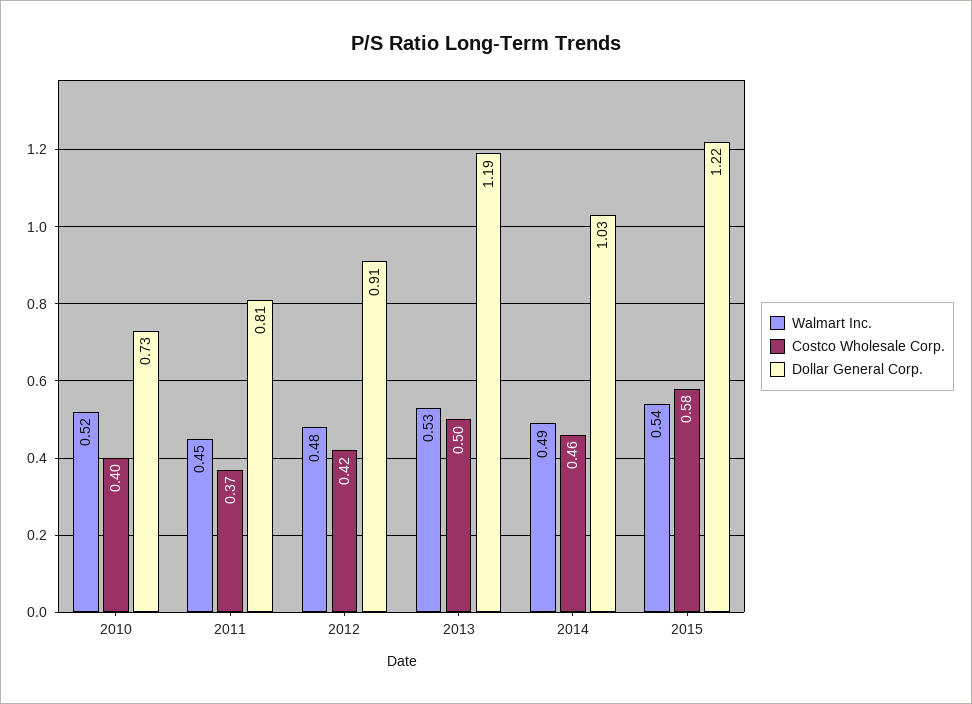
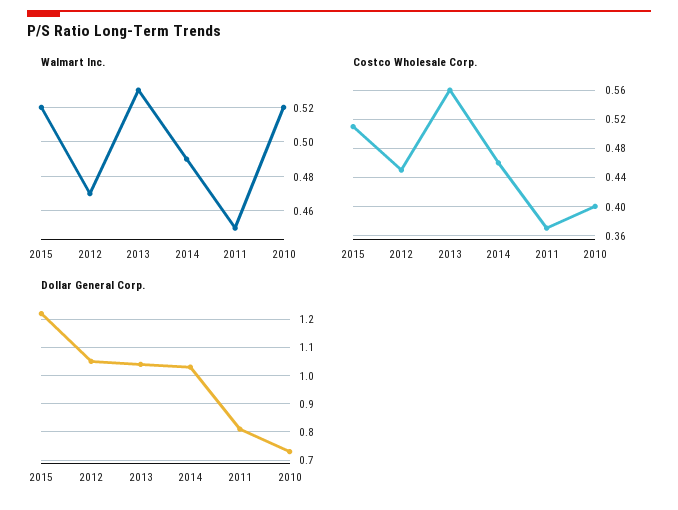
Walmart Inc., 2012: 0.48 -> 0.47
Costco Wholesale Corp., 2012: 0.42 -> 0.45
Dollar General Corp., 2012: 0.91 -> 1.05
Costco Wholesale Corp., 2013: 0.5 -> 0.56
Dollar General Corp., 2013: 1.19 -> 1.05
Walmart Inc., 2015: 0.54 -> 0.52
Costco Wholesale Corp., 2015: 0.58 -> 0.51

